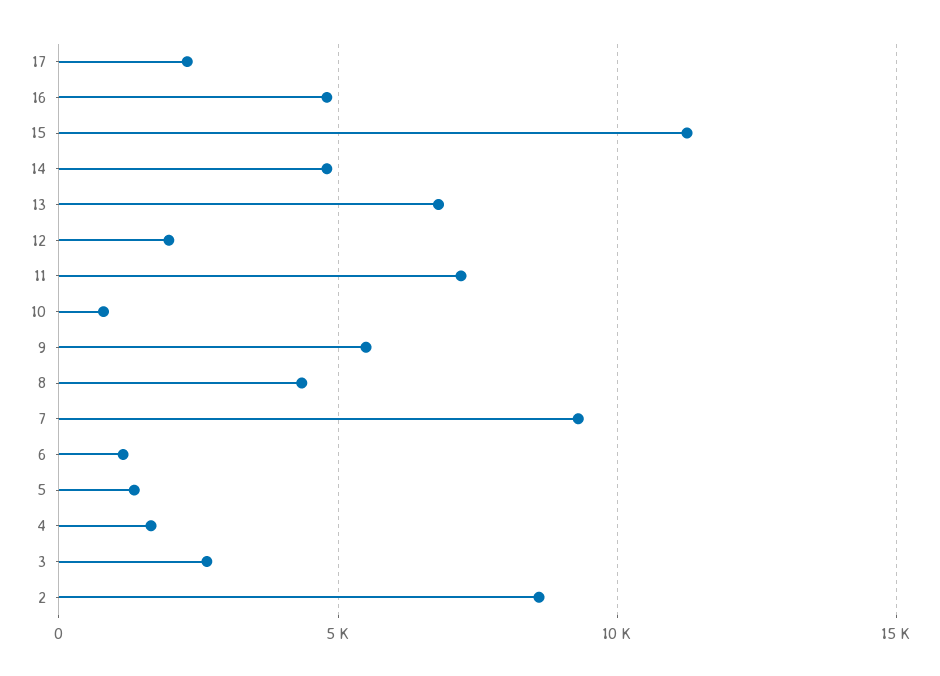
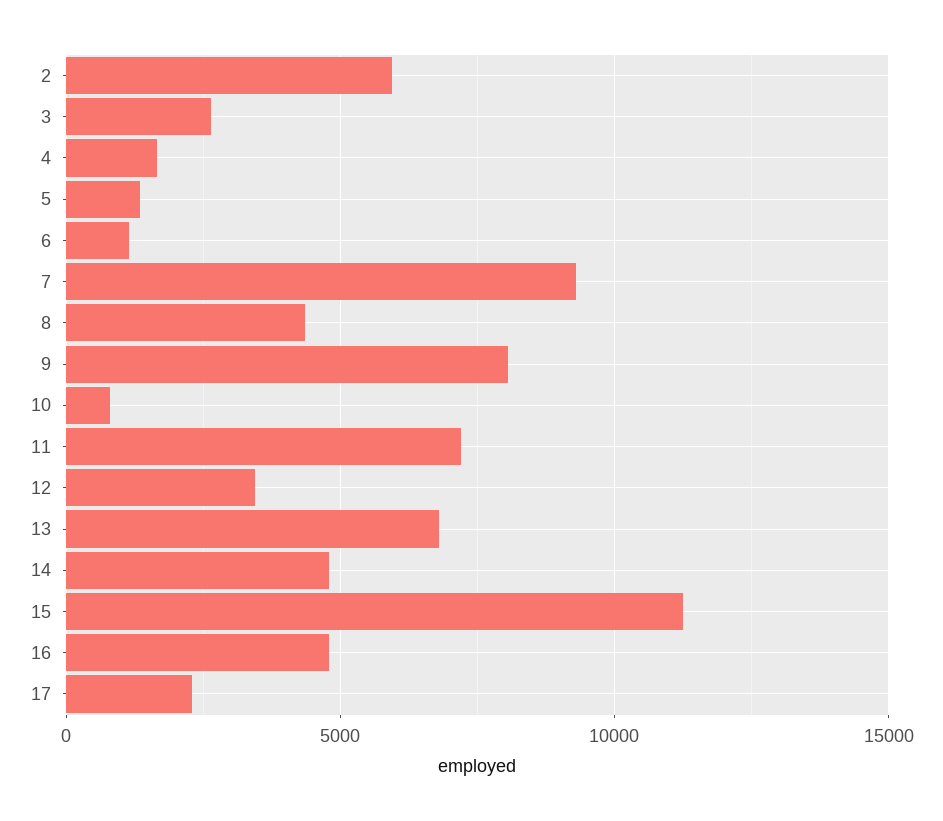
12: 2000 -> 3500
9: 5500 -> 8000
2: 8500 -> 6000

